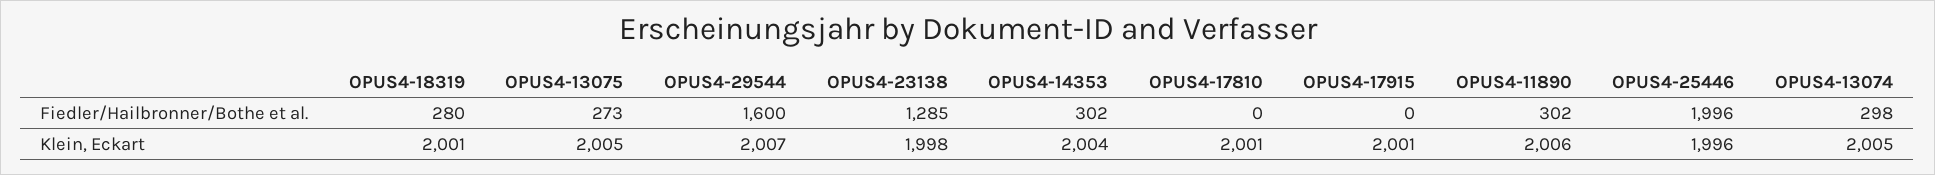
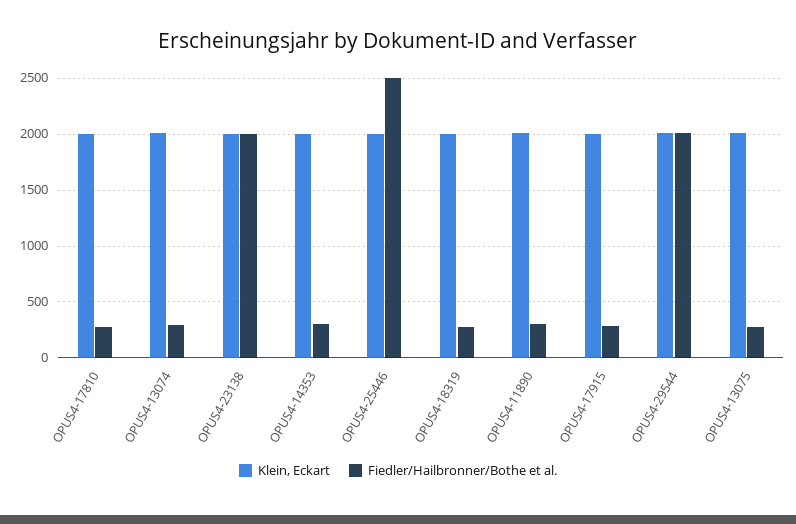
Fiedler/Hailbronner/Bothe et al., OPUS4-29544: 1600 -> 2000
Fiedler/Hailbronner/Bothe et al., OPUS4-23138: 1285 -> 2000
Fiedler/Hailbronner/Bothe et al., OPUS4-17810: 0 -> 300
Fiedler/Hailbronner/Bothe et al., OPUS4-17915: 0 -> 300
Fiedler/Hailbronner/Bothe et al., OPUS4-25446: 1996 -> 2500

